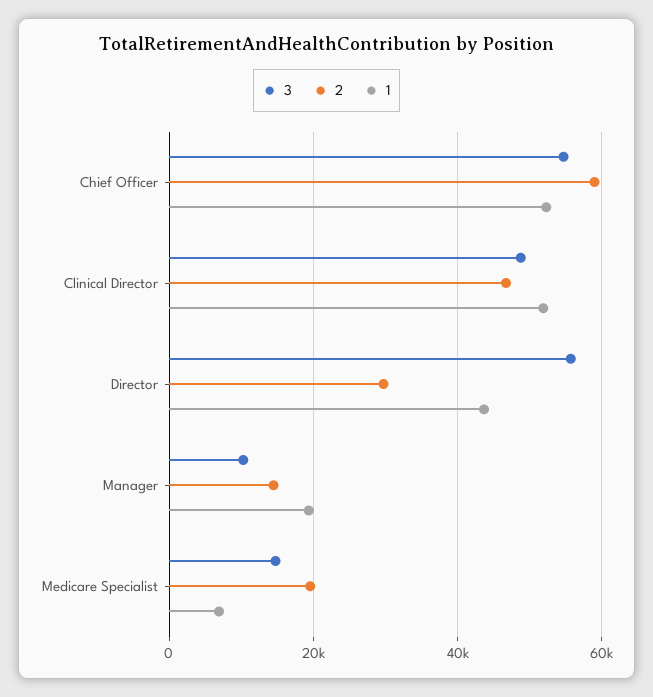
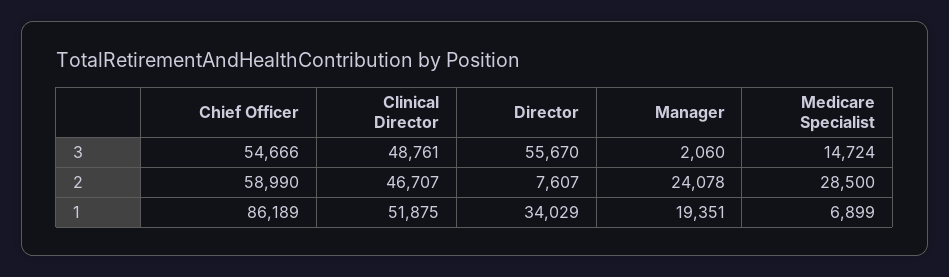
1, Chief Officer: 52000 -> 86189
2, Director: 30000 -> 7607
1, Director: 44000 -> 34029
3, Manager: 10000 -> 2060
2, Manager: 14000 -> 24078
2, Medicare Specialist: 20000 -> 28500

